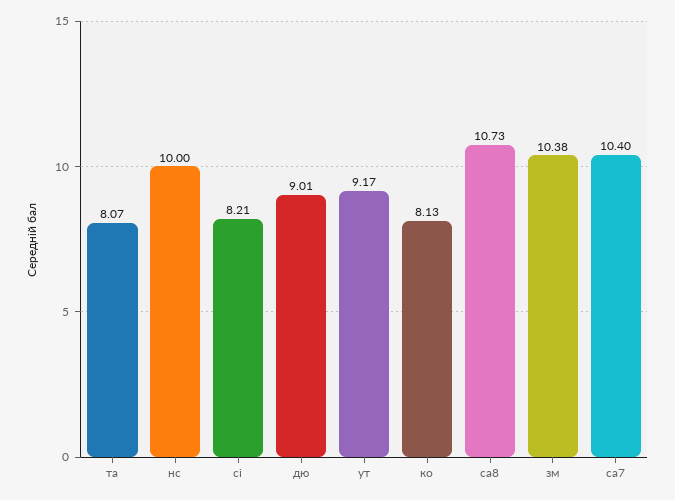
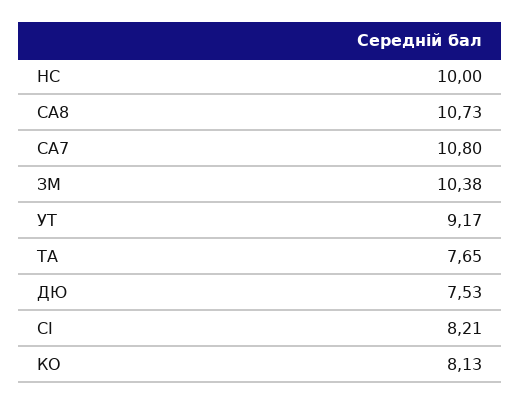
та: 8.07 -> 7.65
дю: 9.01 -> 7.53
са7: 10.4 -> 10.8

